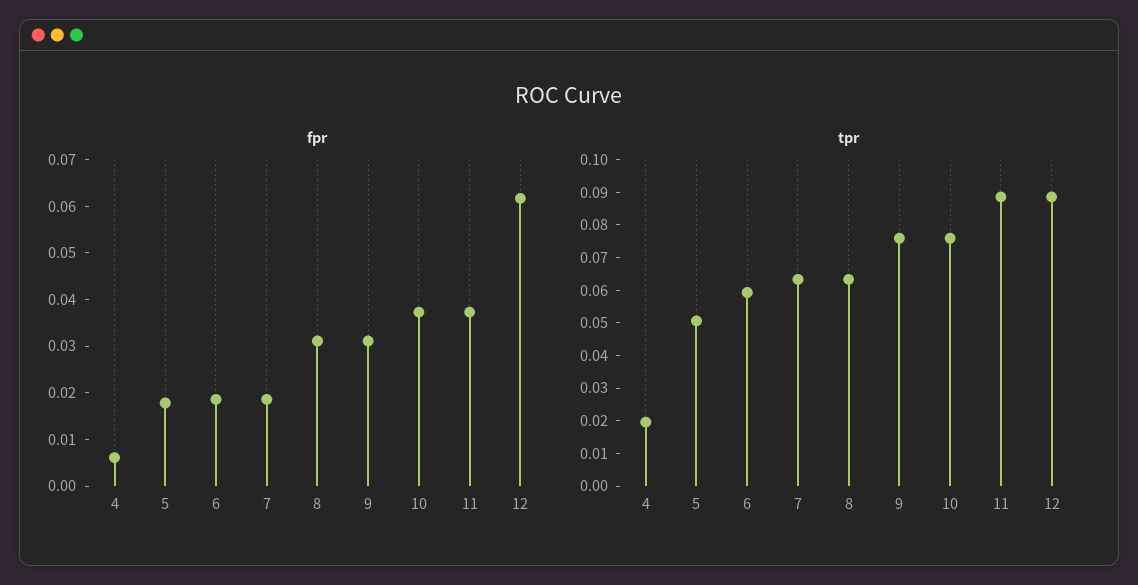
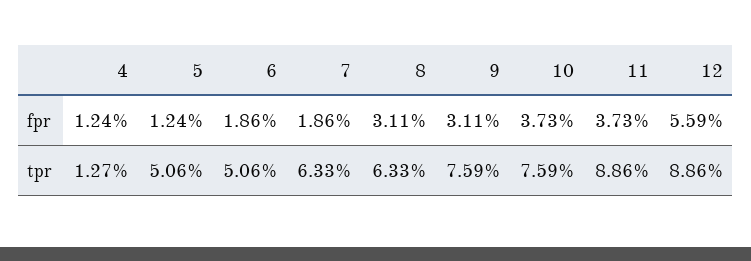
fpr, 4: 0.006 -> 0.0124
fpr, 5: 0.018 -> 0.0124
fpr, 12: 0.062 -> 0.0559
tpr, 4: 0.02 -> 0.0127
tpr, 6: 0.06 -> 0.0506

